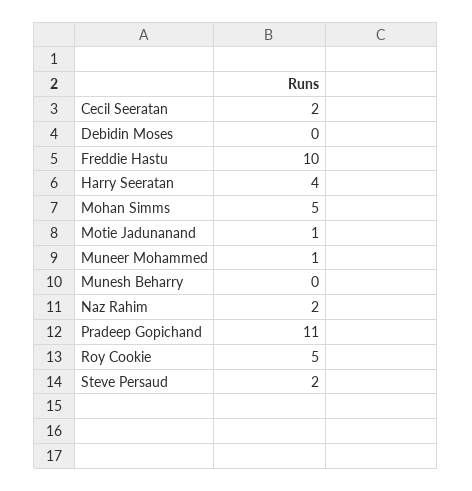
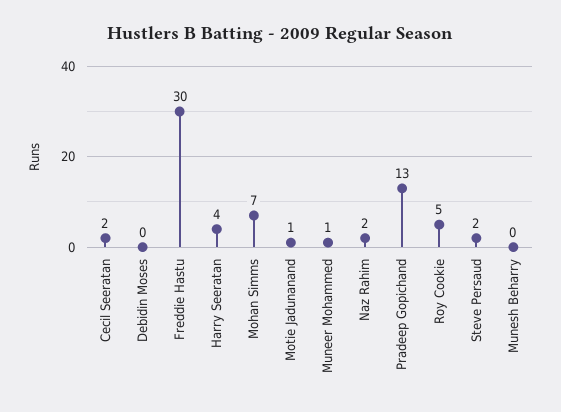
Freddie Hastu: 10 -> 30
Mohan Simms: 5 -> 7
Pradeep Gopichand: 11 -> 13

